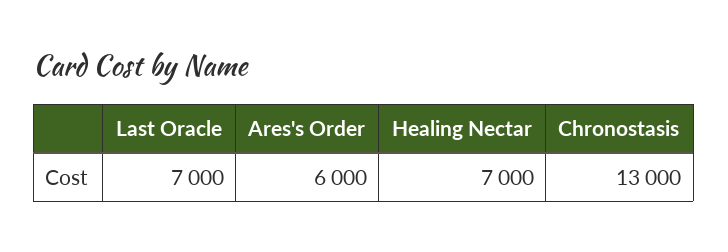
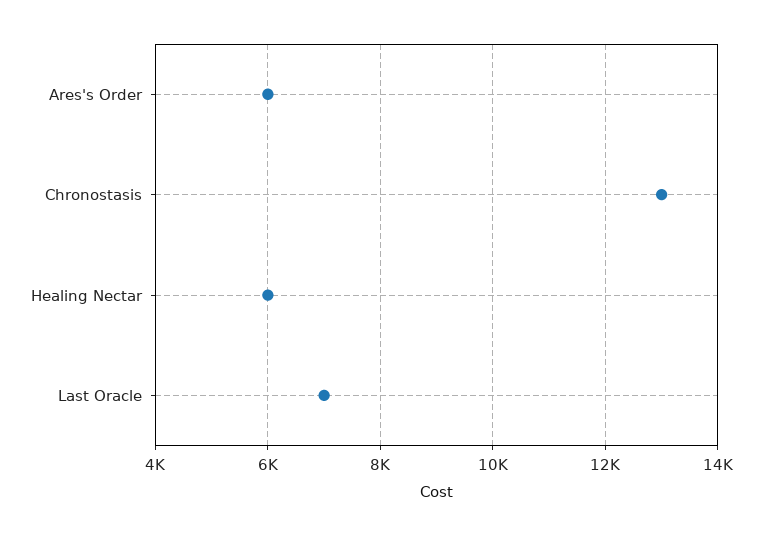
Healing Nectar: 7000 -> 6000

